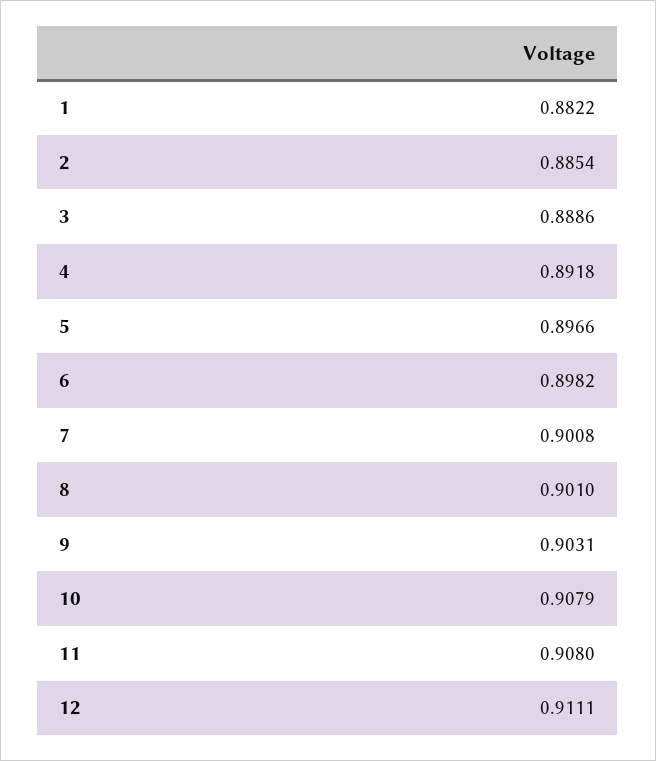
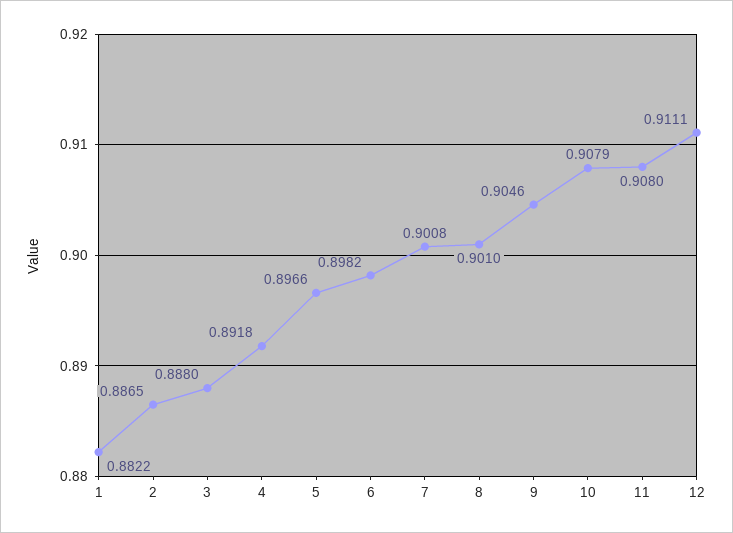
2: 0.8854 -> 0.8865
3: 0.8886 -> 0.888
9: 0.9031 -> 0.9046

